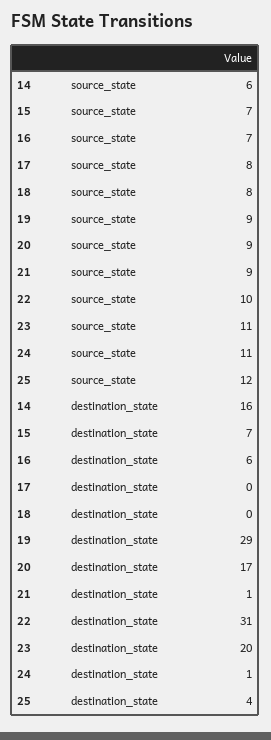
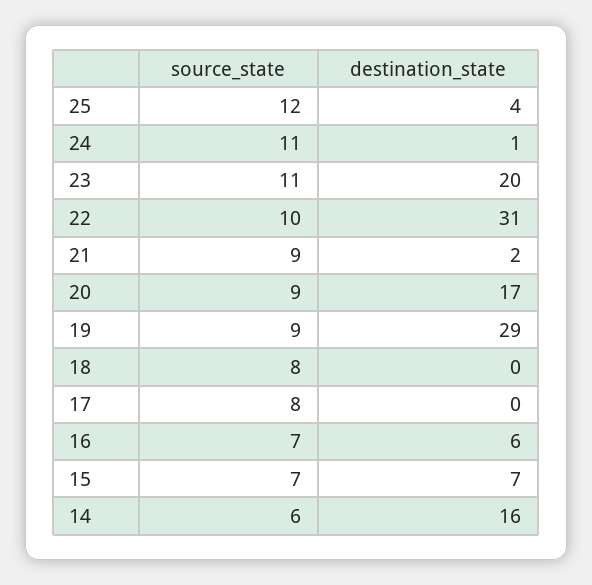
21, destination_state: 1 -> 2

